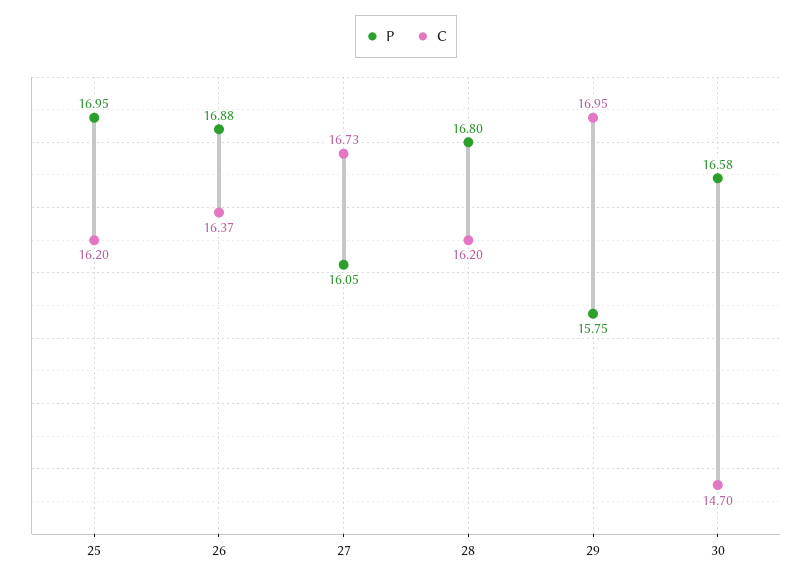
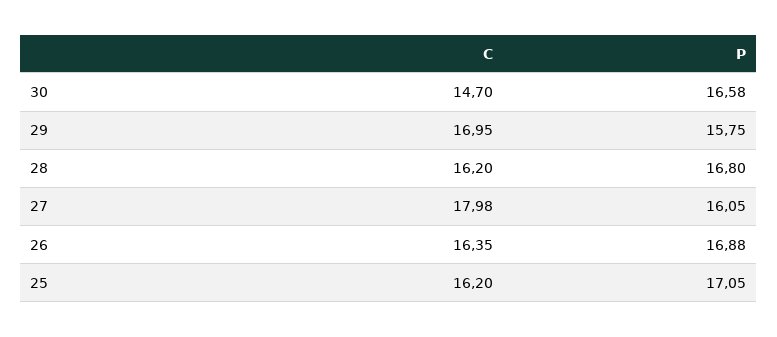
P, 25: 16.95 -> 17.05
C, 26: 16.37 -> 16.35
C, 27: 16.73 -> 17.98

